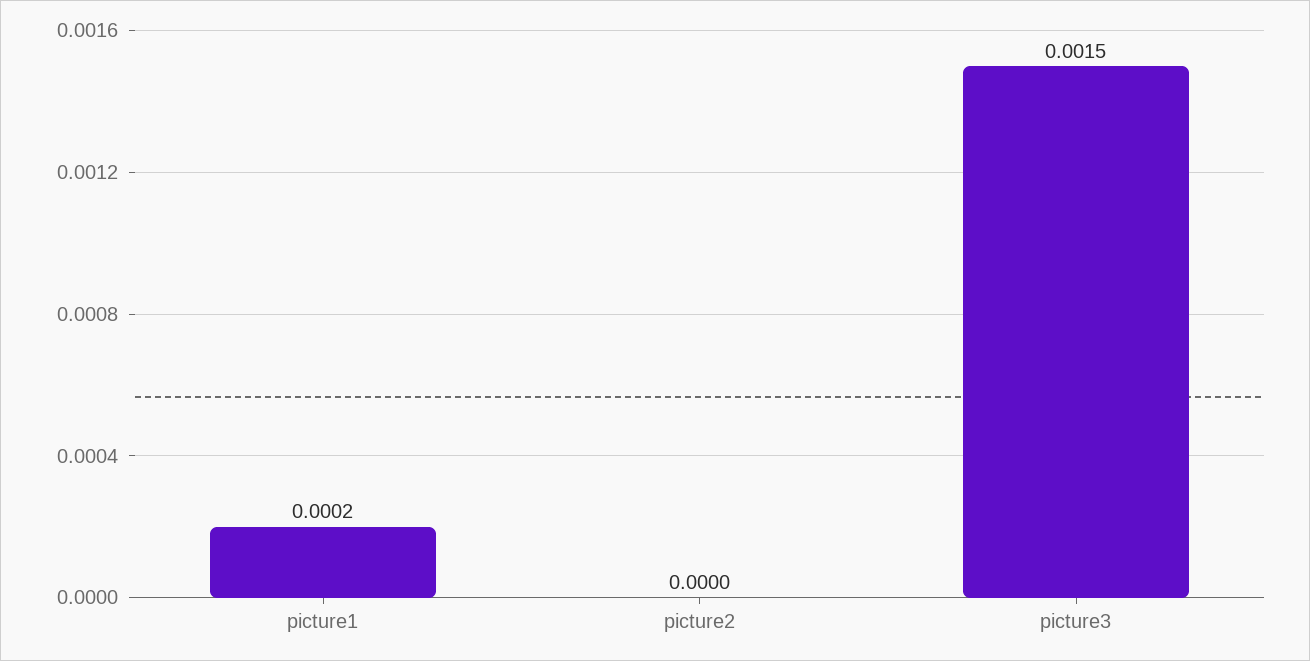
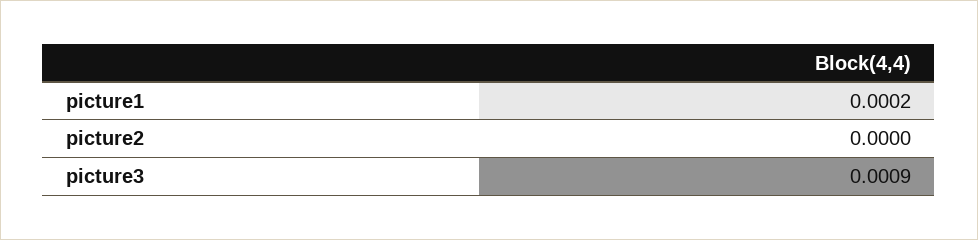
picture3: 0.0015 -> 0.0009

